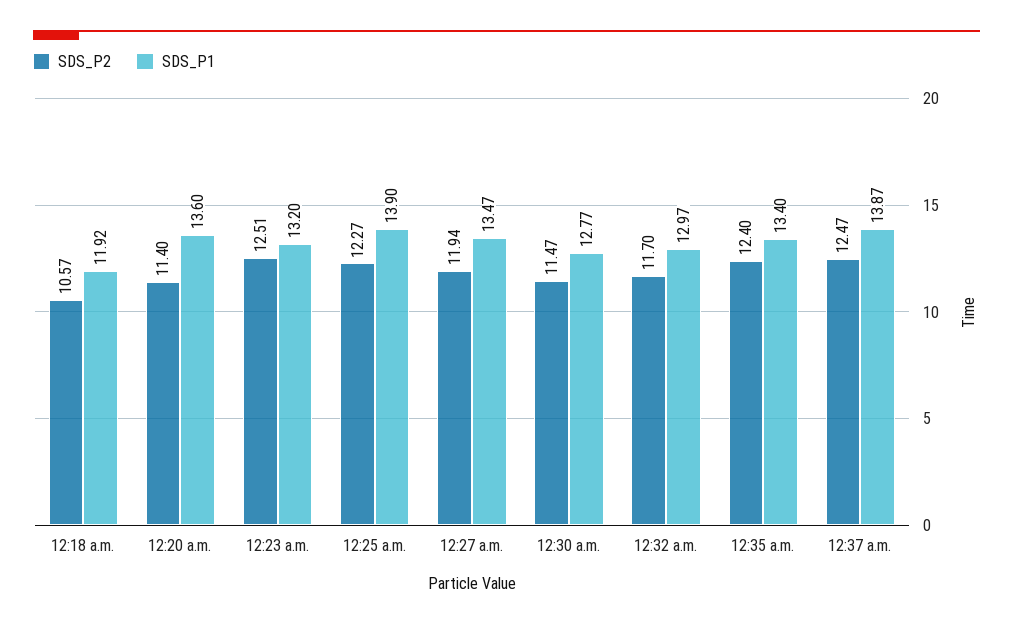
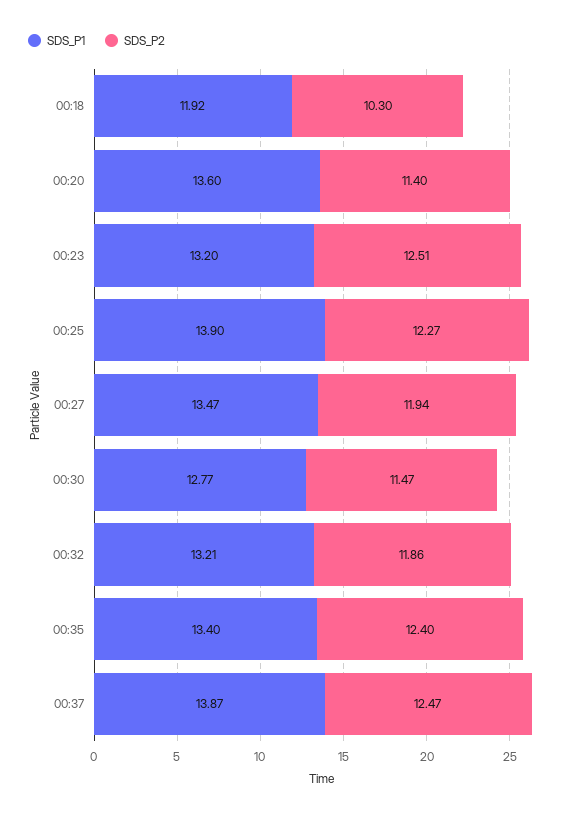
SDS_P2, 12:18 a.m.: 10.57 -> 10.3
SDS_P2, 12:32 a.m.: 11.7 -> 11.86
SDS_P1, 12:32 a.m.: 12.97 -> 13.21

